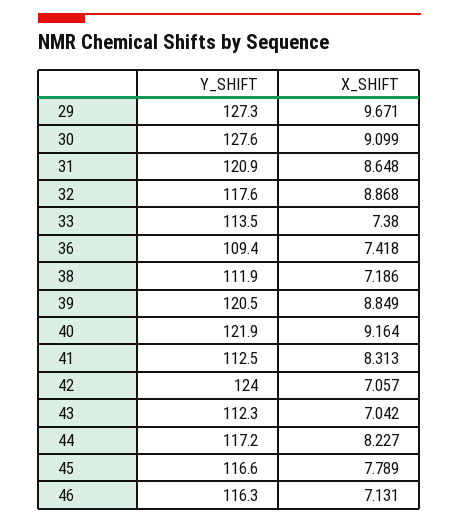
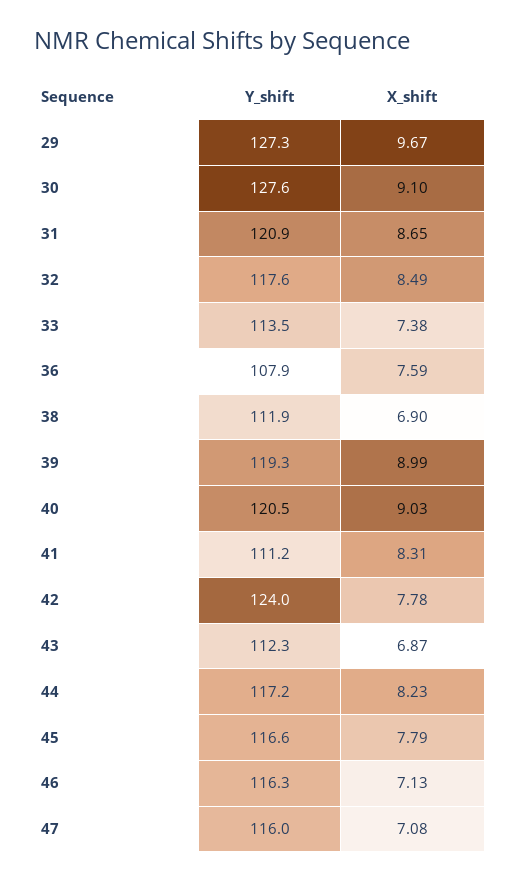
X_SHIFT, 32: 8.868 -> 8.49
Y_SHIFT, 36: 109.4 -> 107.9
X_SHIFT, 36: 7.418 -> 7.59
X_SHIFT, 38: 7.186 -> 6.9
Y_SHIFT, 39: 120.5 -> 119.3
X_SHIFT, 39: 8.849 -> 8.99
Y_SHIFT, 40: 121.9 -> 120.5
X_SHIFT, 40: 9.164 -> 9.03
Y_SHIFT, 41: 112.5 -> 111.2
X_SHIFT, 42: 7.057 -> 7.78
X_SHIFT, 43: 7.042 -> 6.87
Y_SHIFT, 47: none -> 116
X_SHIFT, 47: none -> 7.08

